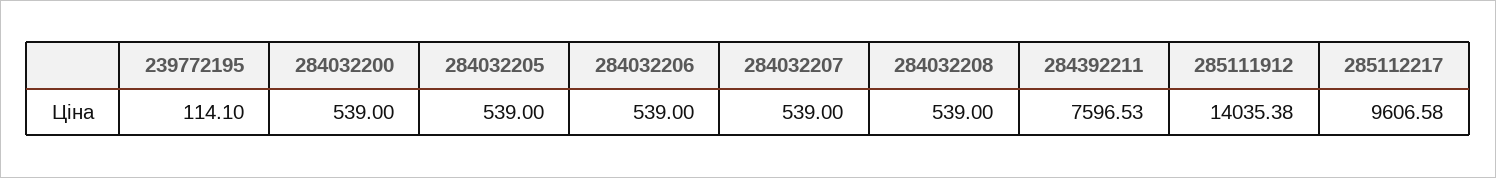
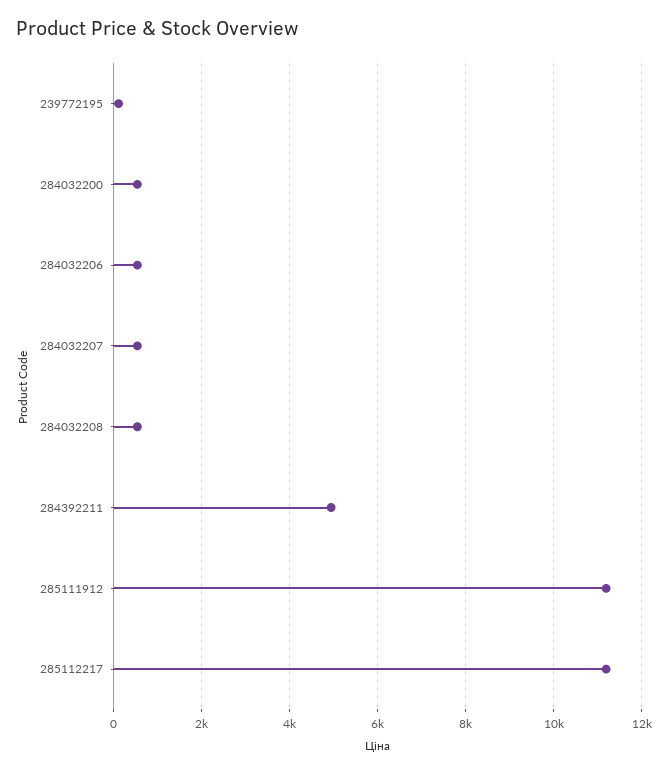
284032205: 539 -> none
284392211: 7596.53 -> 5000
285111912: 14035.38 -> 11200
285112217: 9606.58 -> 11200

